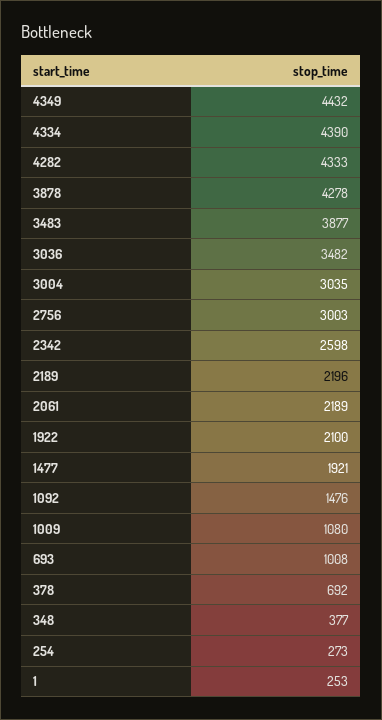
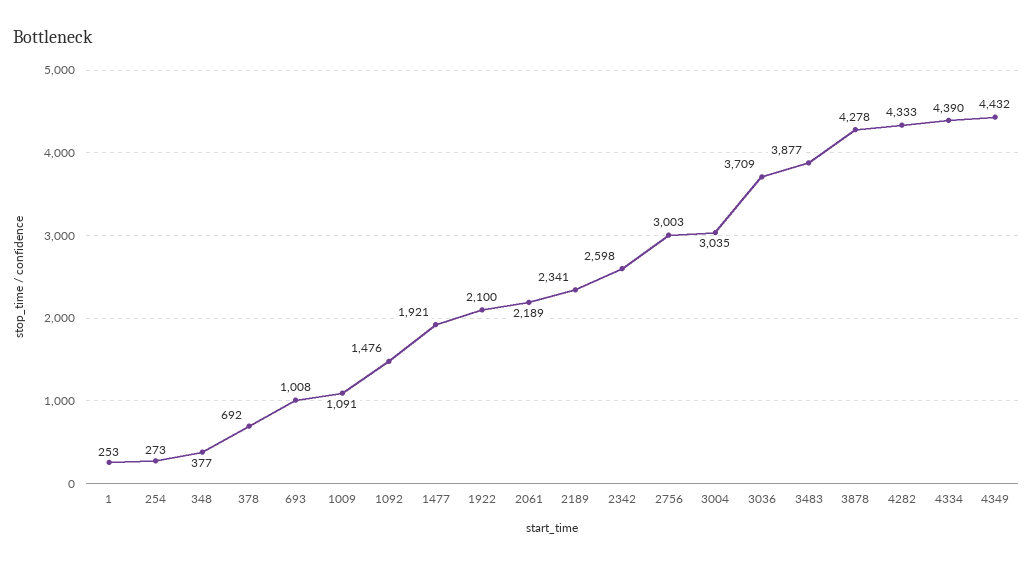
3036: 3482 -> 3709
2189: 2196 -> 2341
1009: 1080 -> 1091

